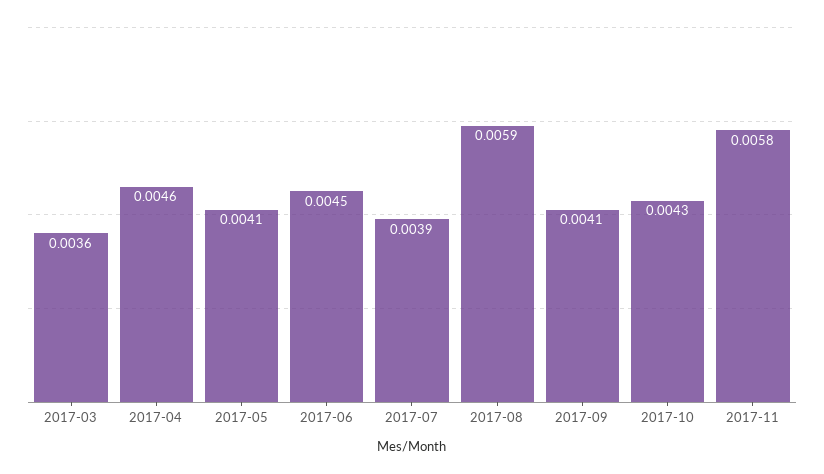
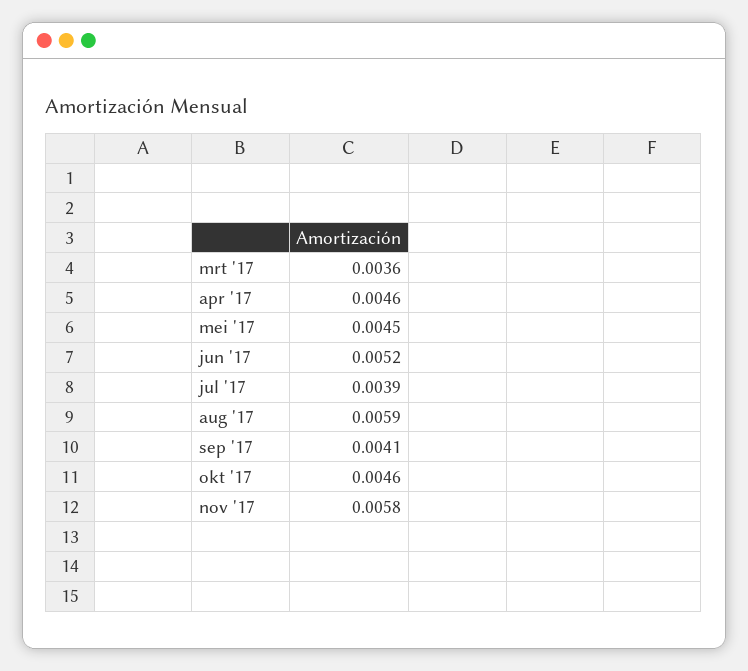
2017-05: 0.0041 -> 0.0045
2017-06: 0.0045 -> 0.0052
2017-10: 0.0043 -> 0.0046

